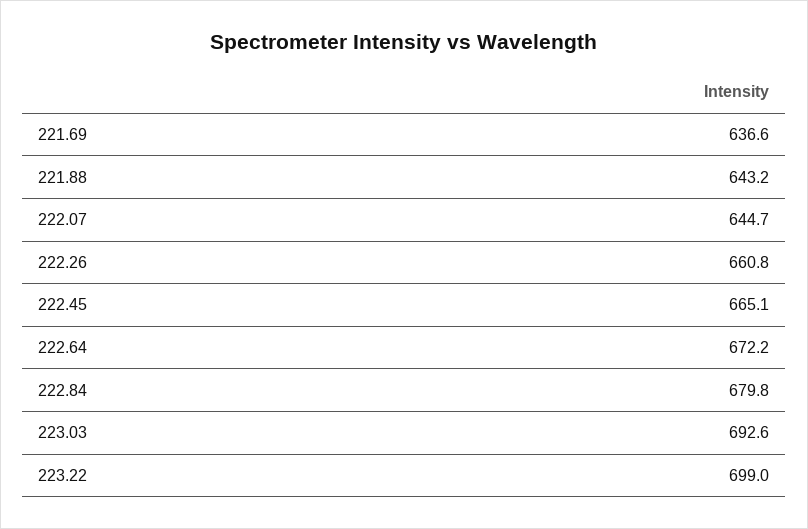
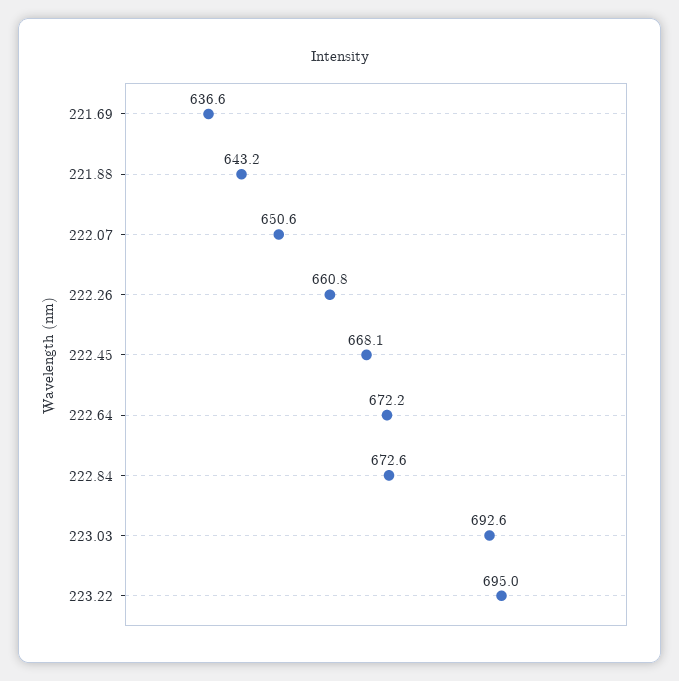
222.07: 644.7 -> 650.6
222.45: 665.1 -> 668.1
222.84: 679.8 -> 672.6
223.22: 699 -> 695

